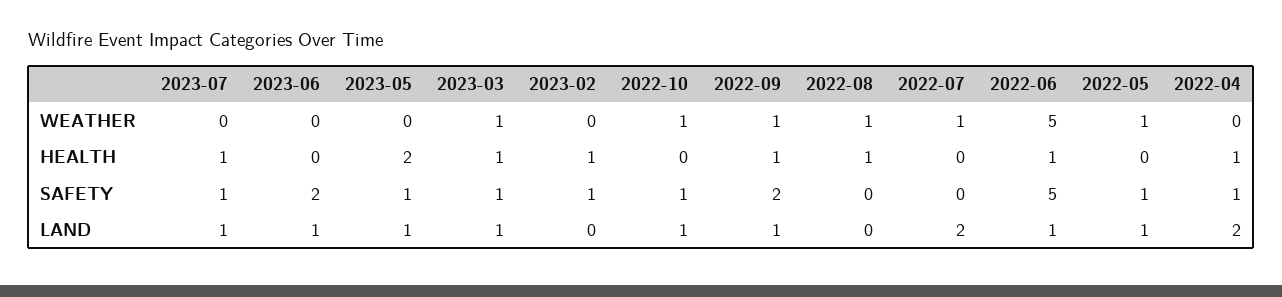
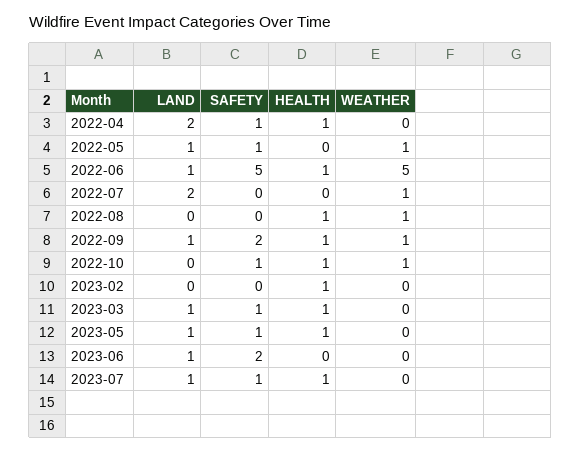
2023-03, WEATHER: 1 -> 0
2023-05, HEALTH: 2 -> 1
2022-10, HEALTH: 0 -> 1
2023-02, SAFETY: 1 -> 0
2022-10, LAND: 1 -> 0

